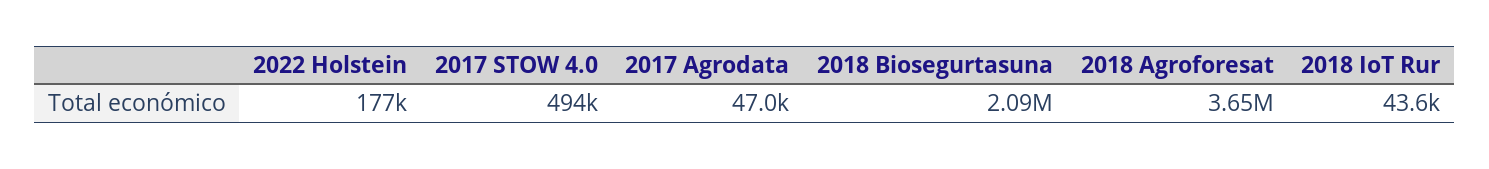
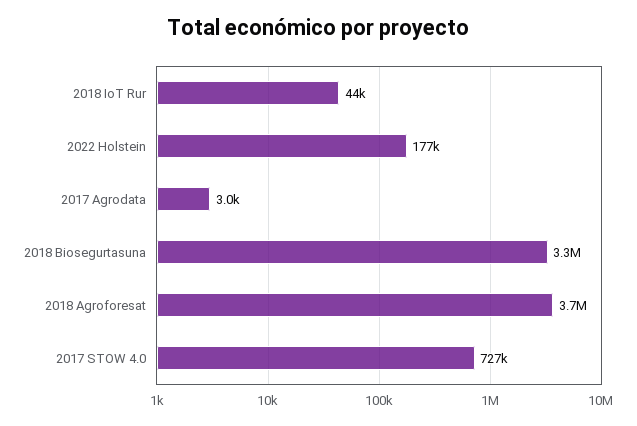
2017 STOW 4.0: 494000 -> 727000
2017 Agrodata: 47000 -> 3000
2018 Biosegurtasuna: 2090000 -> 3300000

